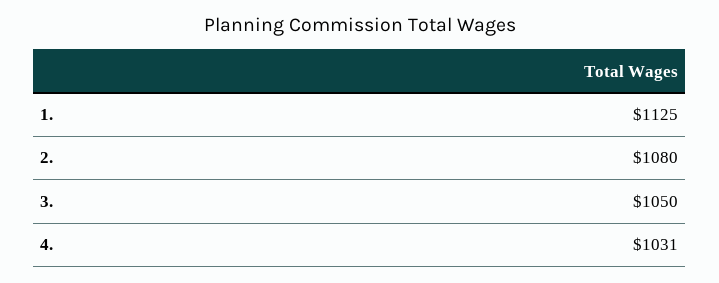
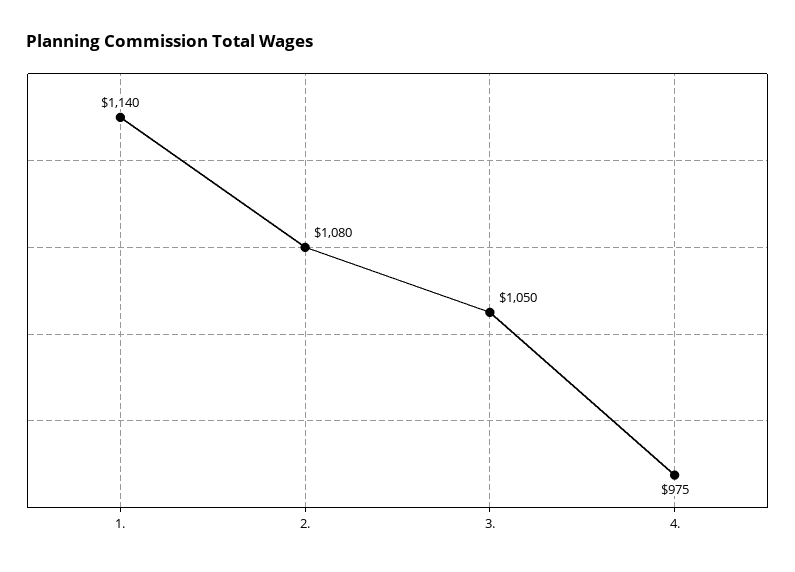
1.: 1125 -> 1140
4.: 1031 -> 975

